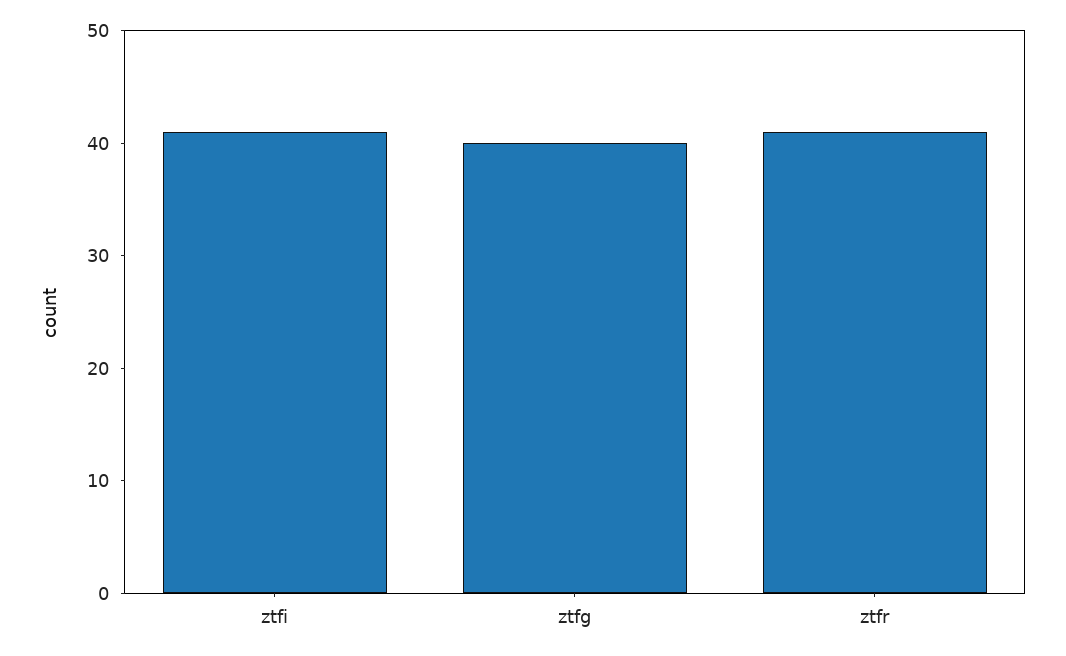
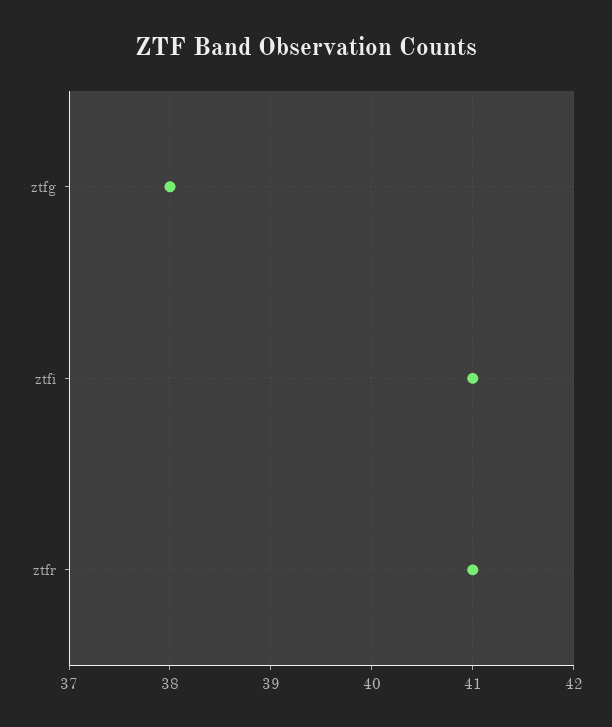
ztfg: 40 -> 38

